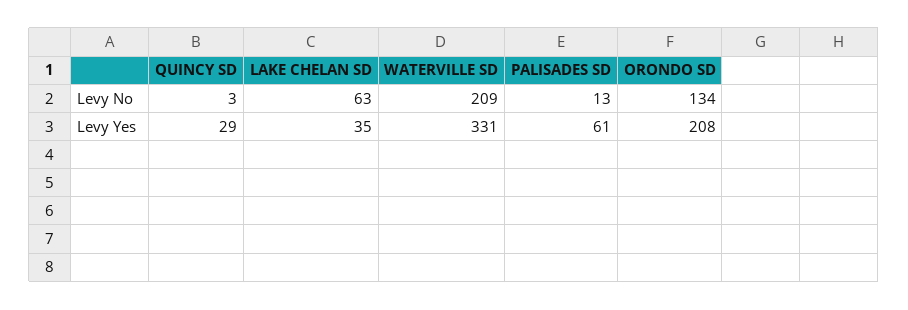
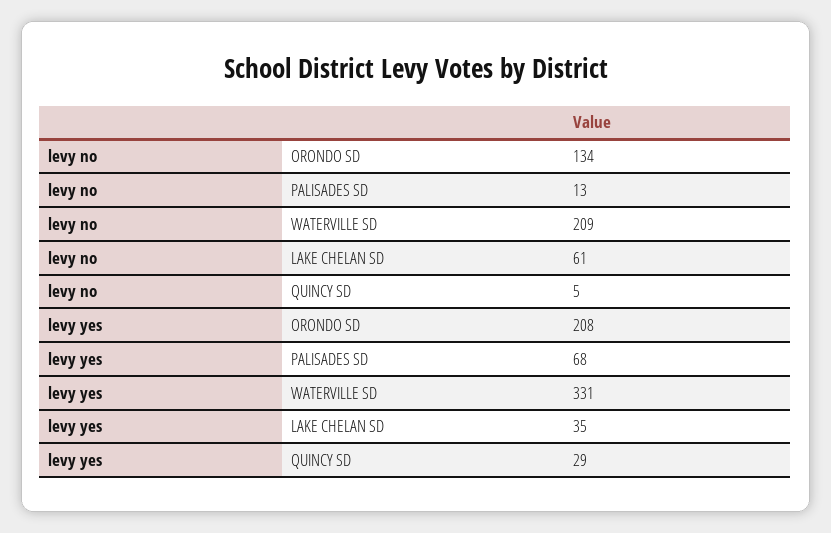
QUINCY SD, Levy No: 3 -> 5
LAKE CHELAN SD, Levy No: 63 -> 61
PALISADES SD, Levy Yes: 61 -> 68

